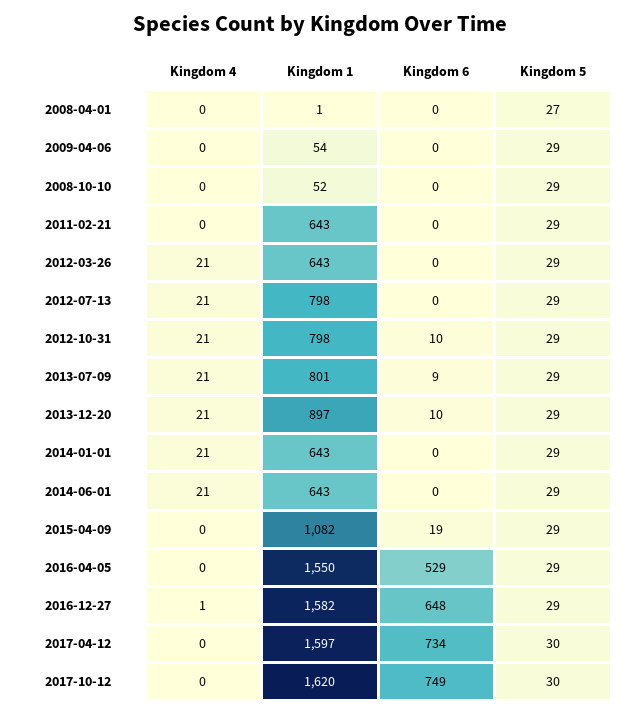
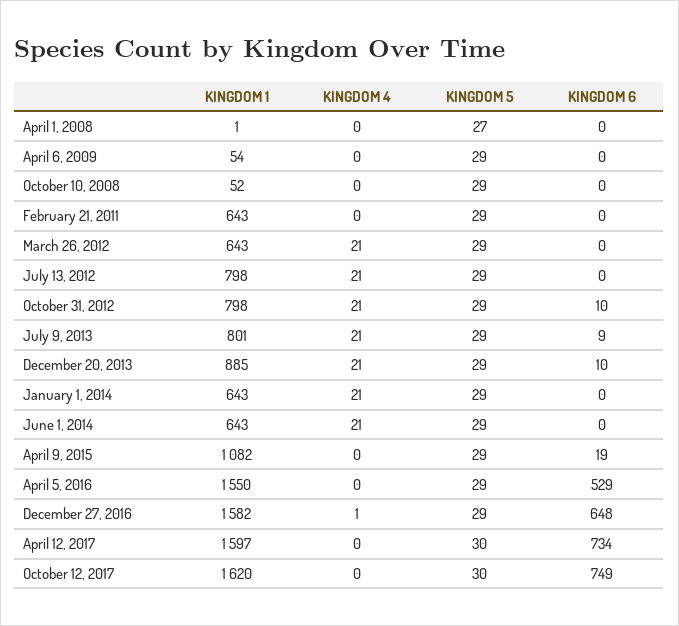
Kingdom 1, 2013-12-20: 897 -> 885

